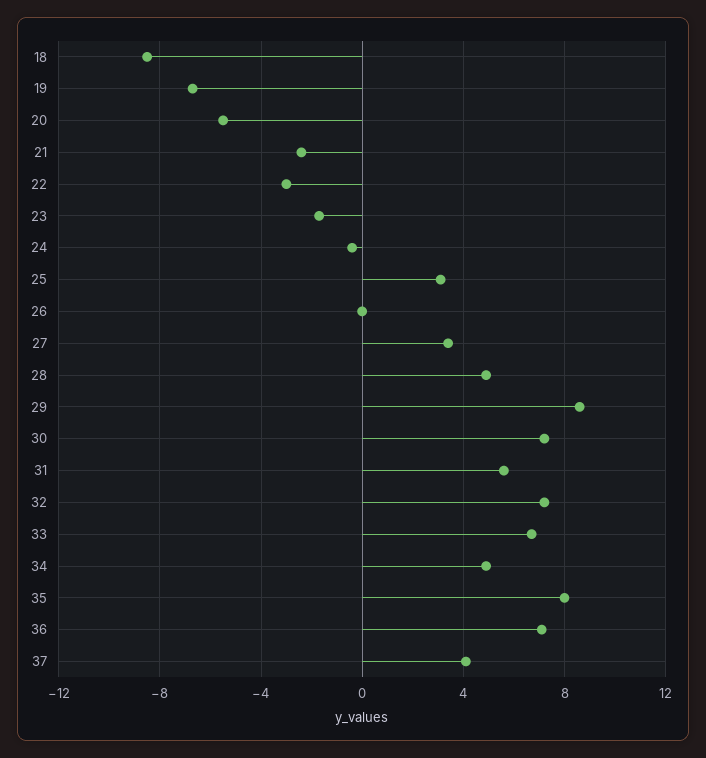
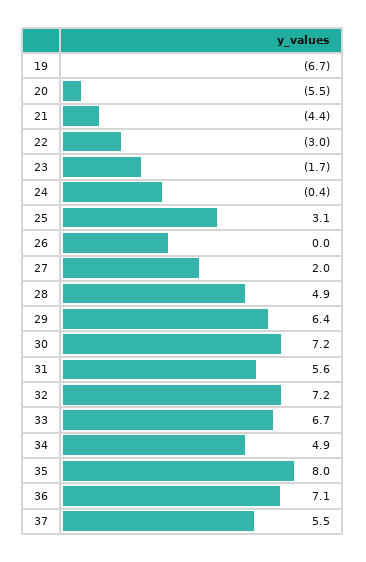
18: -8.5 -> none
21: -2.5 -> -4.4
27: 3.5 -> 2
29: 8.5 -> 6.4
37: 4 -> 5.5

